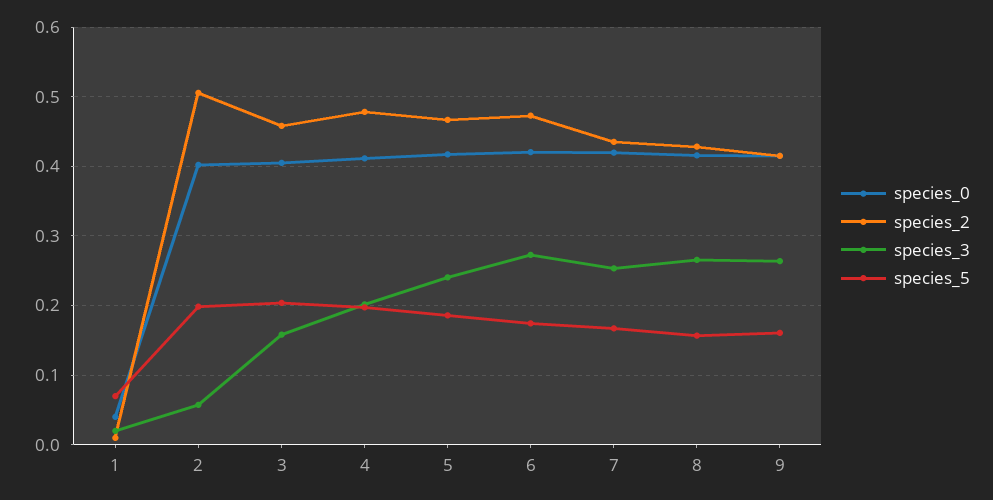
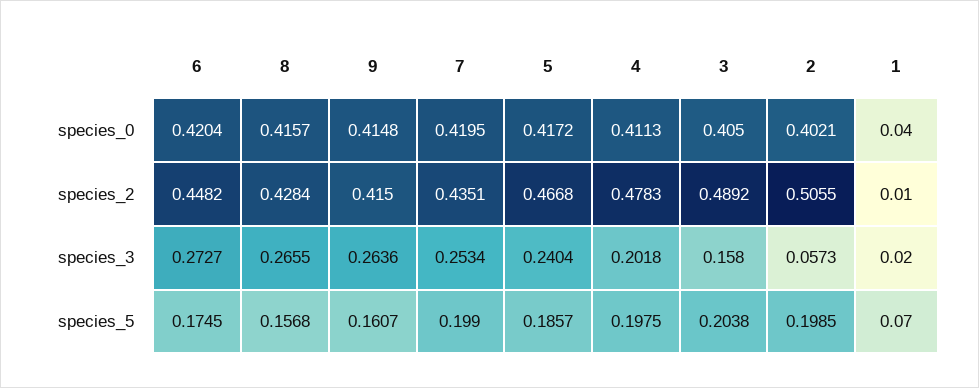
species_2, 3: 0.46 -> 0.4892
species_2, 6: 0.47 -> 0.4482
species_5, 7: 0.17 -> 0.199

